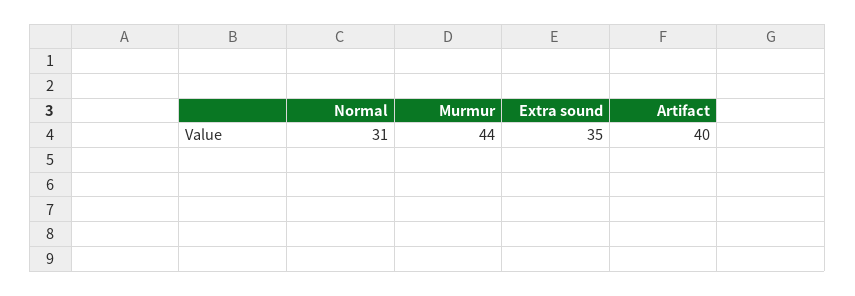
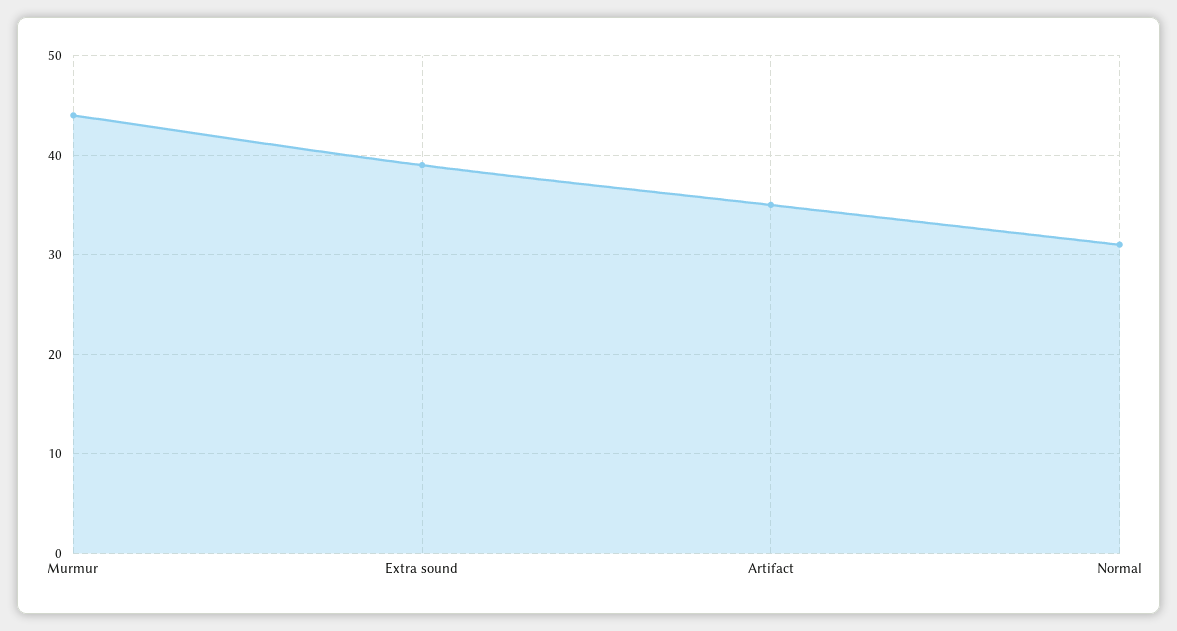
Extra sound: 35 -> 39
Artifact: 40 -> 35

